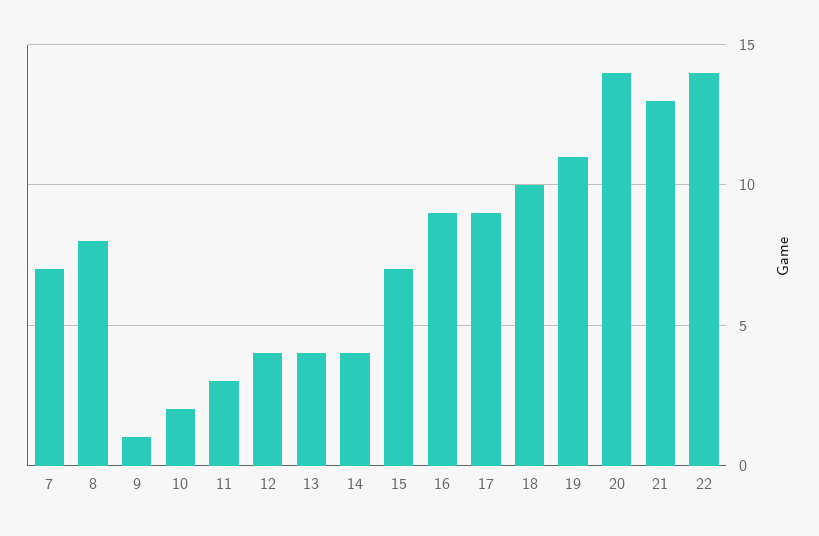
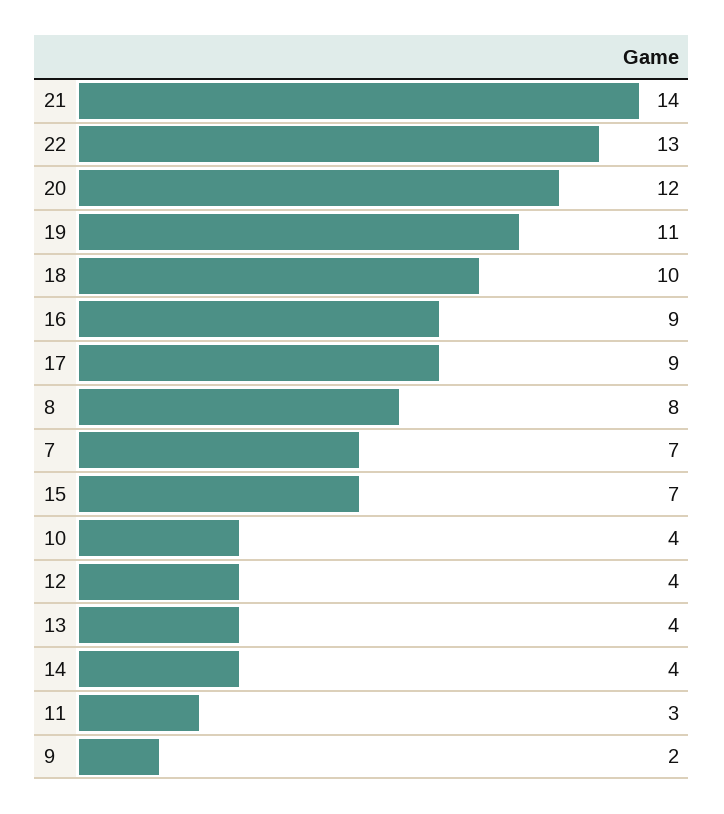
9: 1 -> 2
10: 2 -> 4
20: 14 -> 12
21: 13 -> 14
22: 14 -> 13

